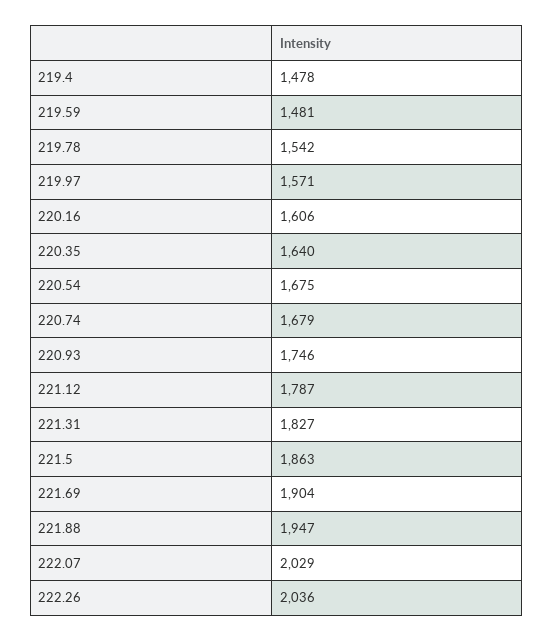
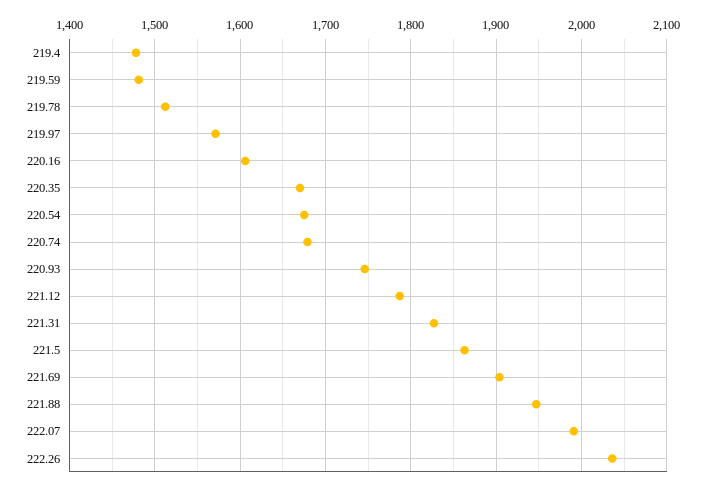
219.78: 1542 -> 1510
220.35: 1640 -> 1670
222.07: 2029 -> 1990

